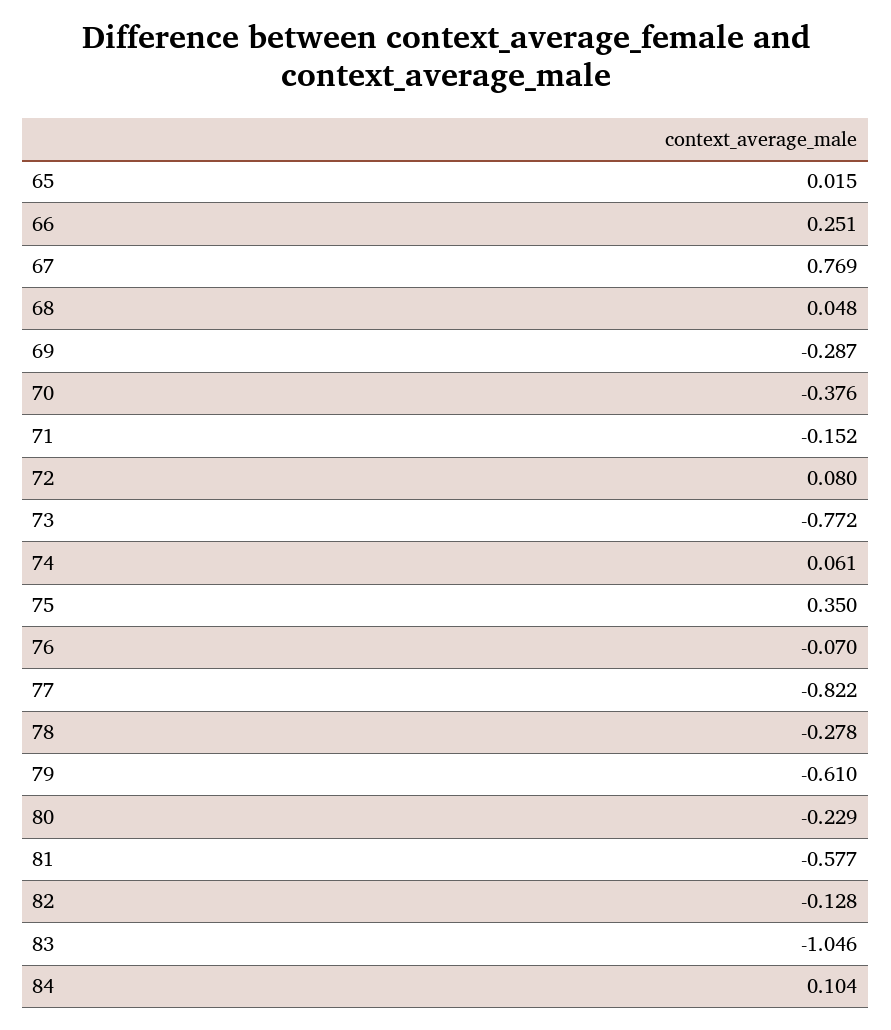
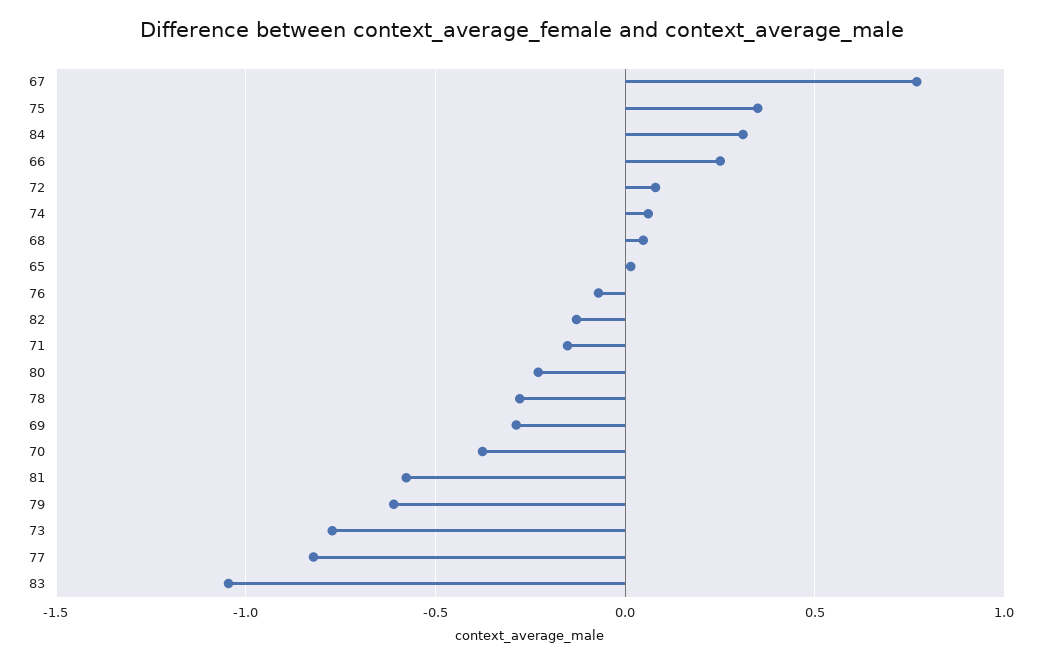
84: 0.104 -> 0.3

